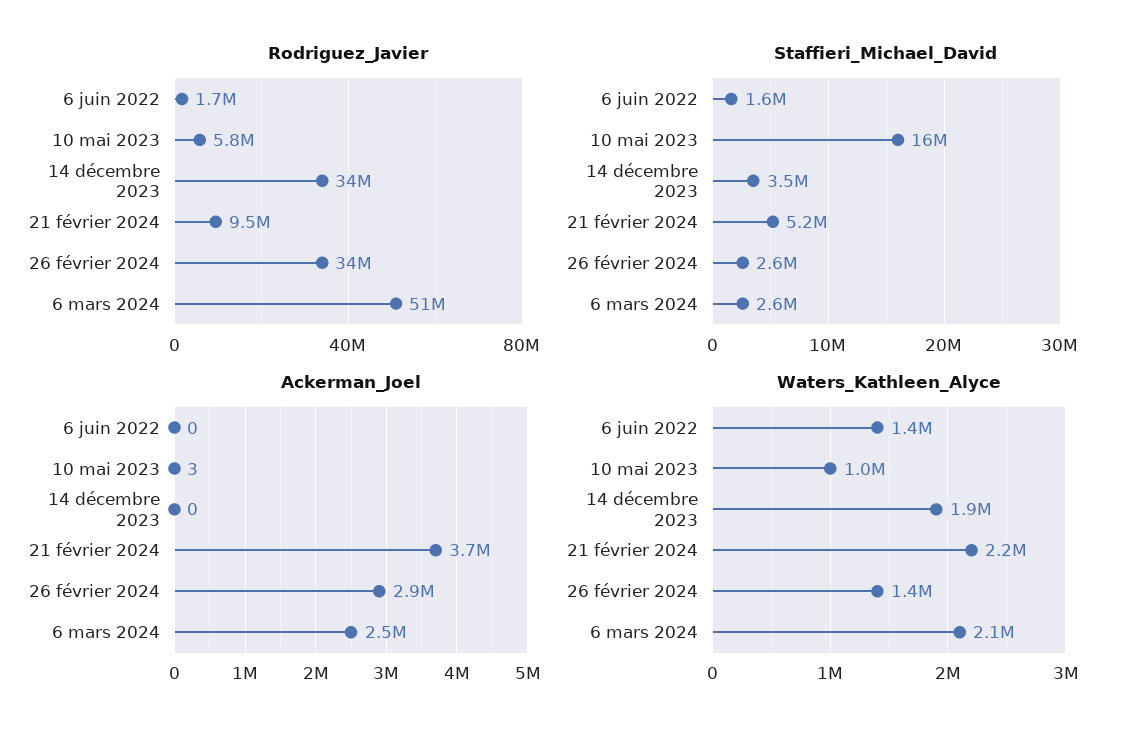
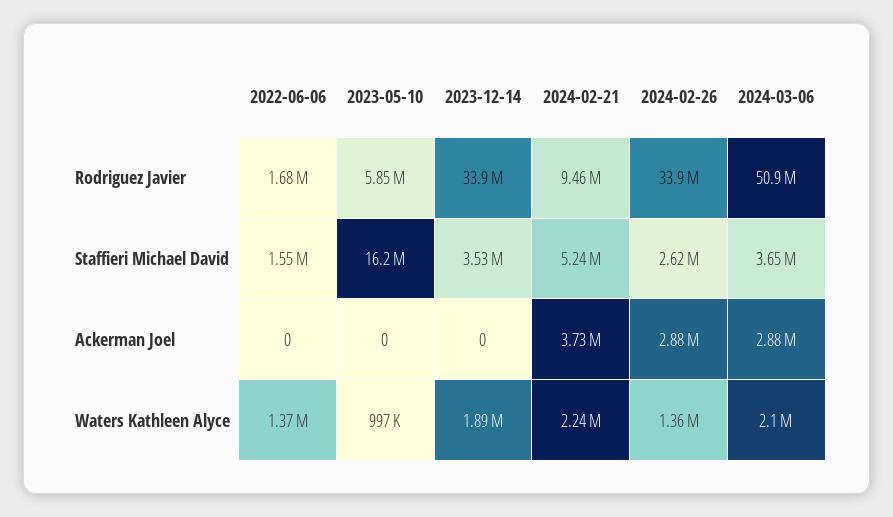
Staffieri_Michael_David, 6 mars 2024: 2600000 -> 3650000
Ackerman_Joel, 10 mai 2023: 3 -> 0
Ackerman_Joel, 6 mars 2024: 2500000 -> 2880000

